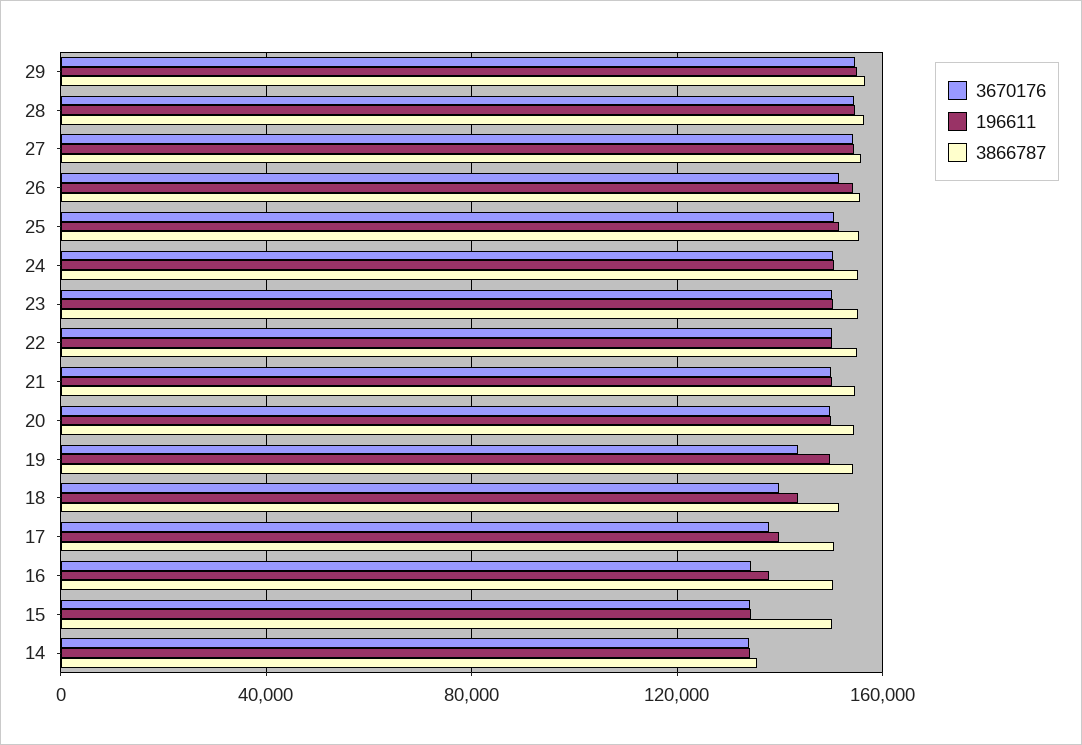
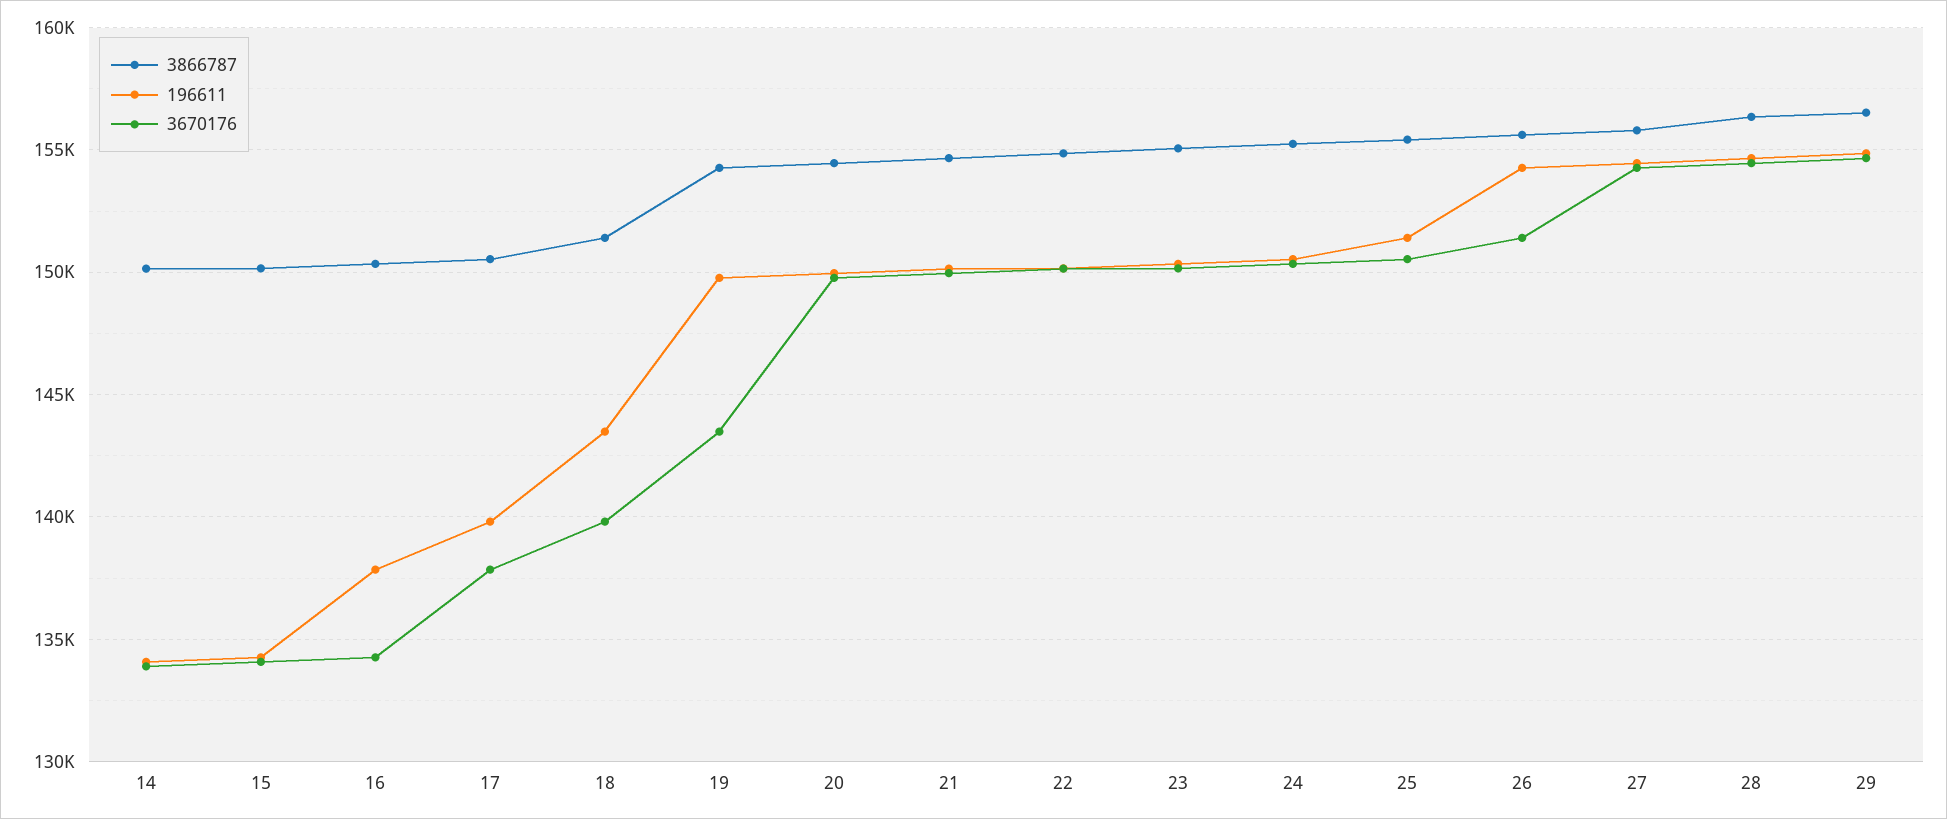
3866787, 14: 135000 -> 150000

